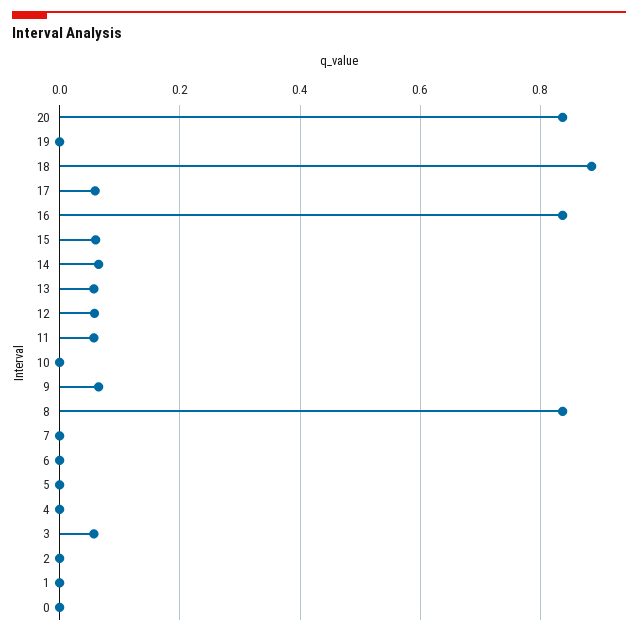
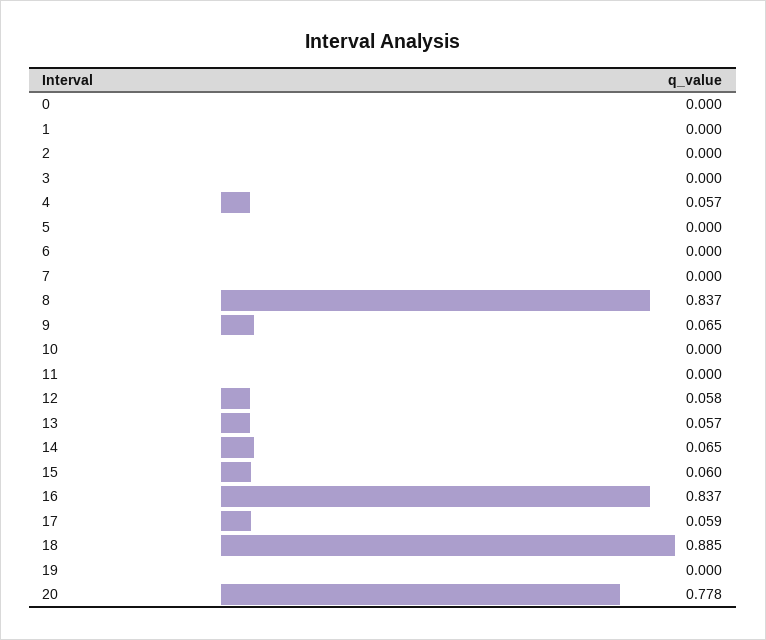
20: 0.84 -> 0.778
11: 0.06 -> 0
4: 0 -> 0.057
3: 0.06 -> 0

